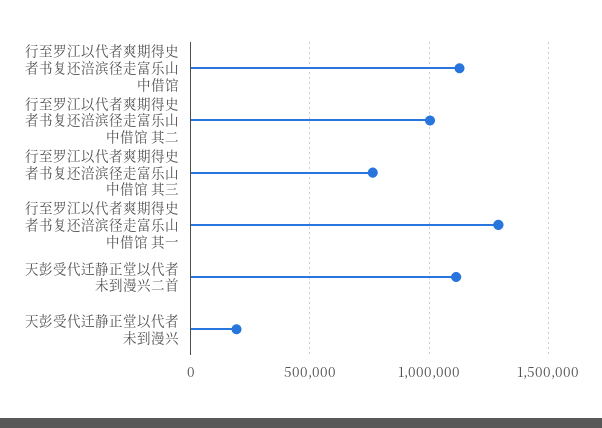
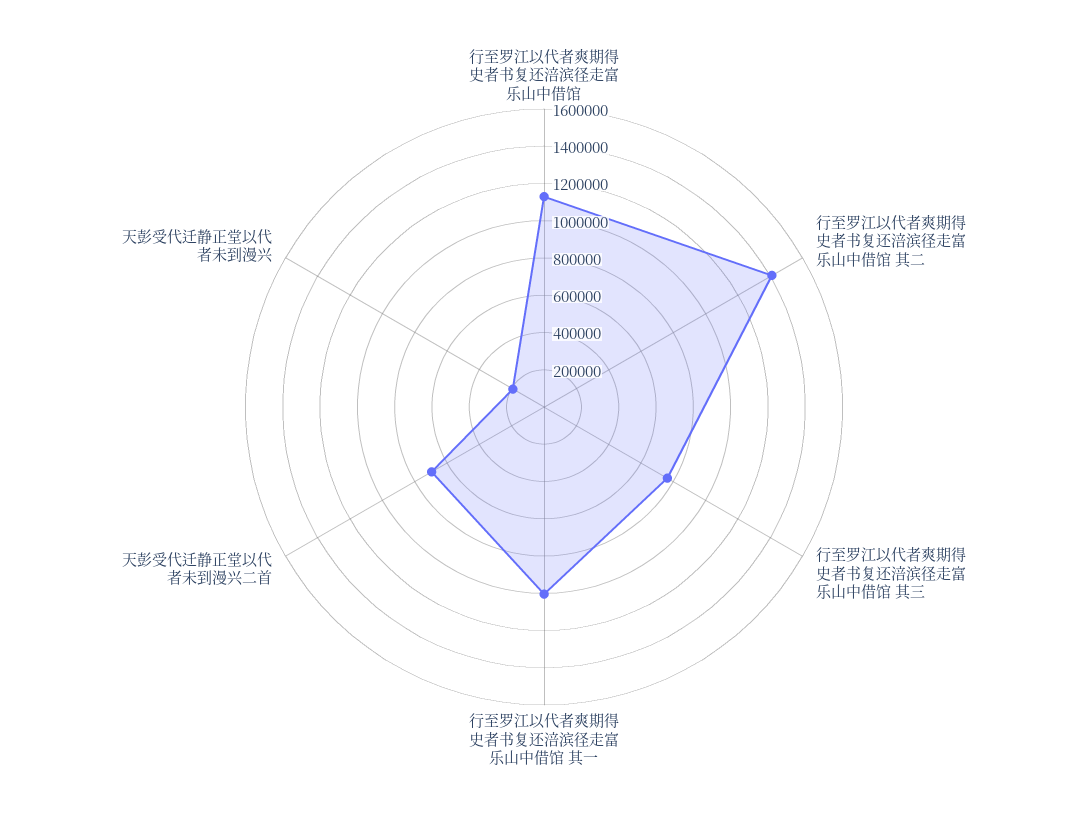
行至罗江以代者爽期得史者书复还涪滨径走富乐山中借馆 其二: 1000000 -> 1400000
行至罗江以代者爽期得史者书复还涪滨径走富乐山中借馆 其一: 1300000 -> 1000000
天彭受代迁静正堂以代者未到漫兴二首: 1100000 -> 700000

